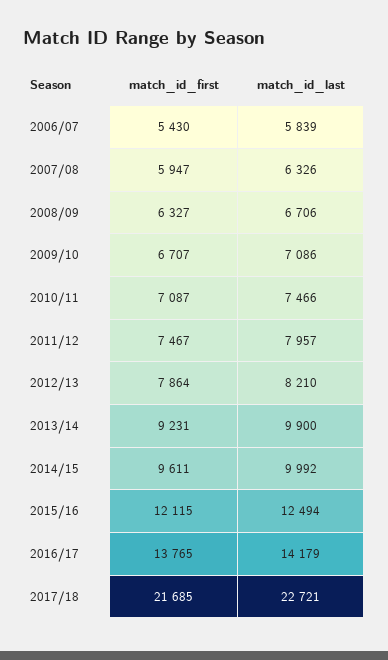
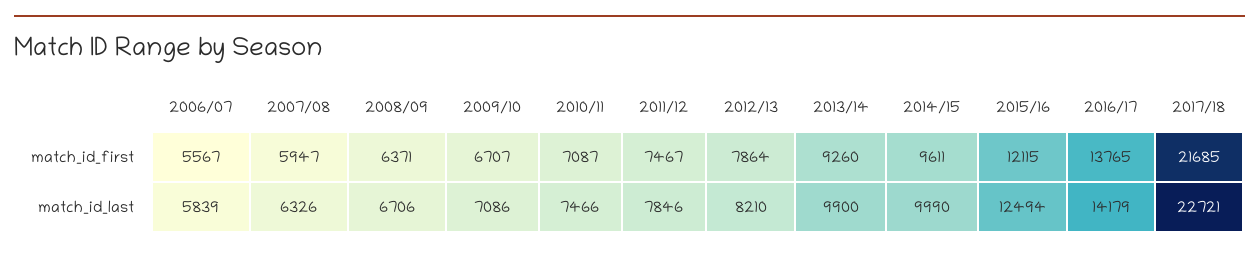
match_id_first, 2006/07: 5430 -> 5567
match_id_first, 2008/09: 6327 -> 6371
match_id_last, 2011/12: 7957 -> 7846
match_id_first, 2013/14: 9231 -> 9260
match_id_last, 2014/15: 9992 -> 9990

